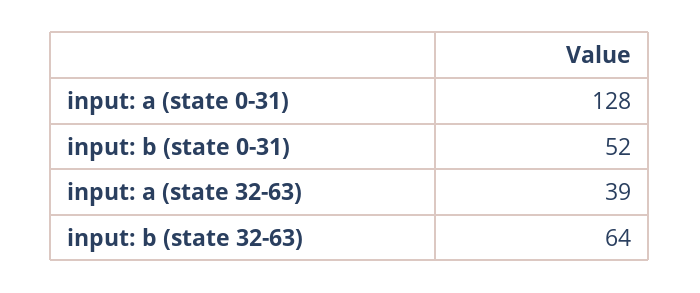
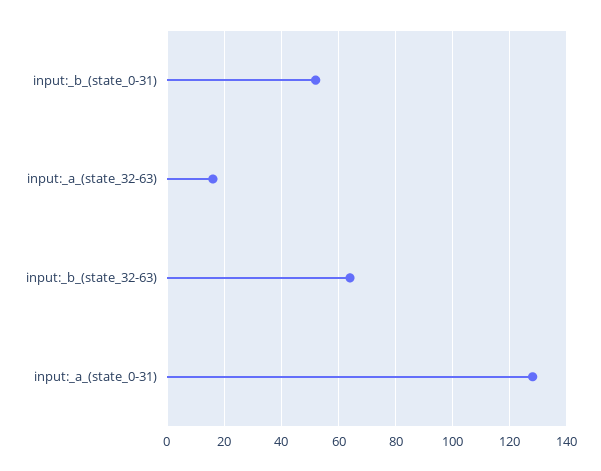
input: a (state 32-63): 39 -> 15

